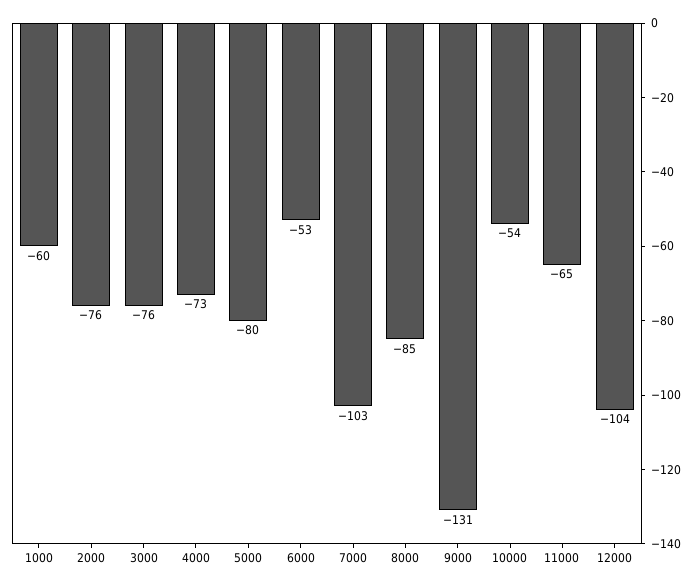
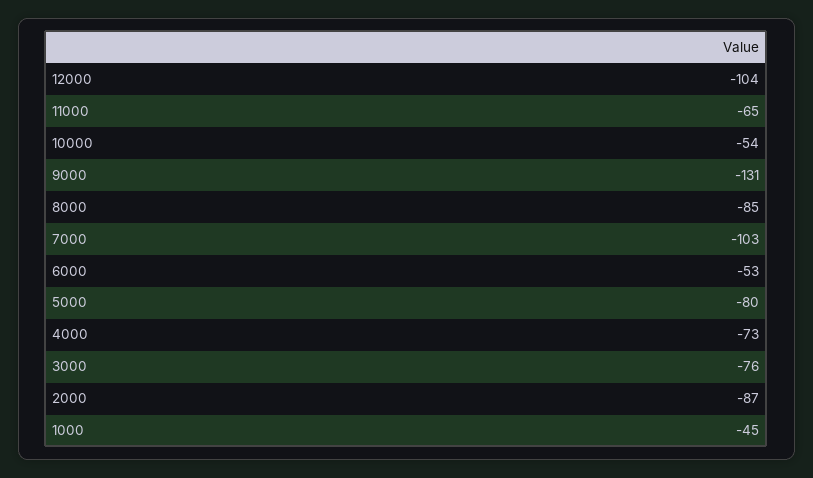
1000: -60 -> -45
2000: -76 -> -87

